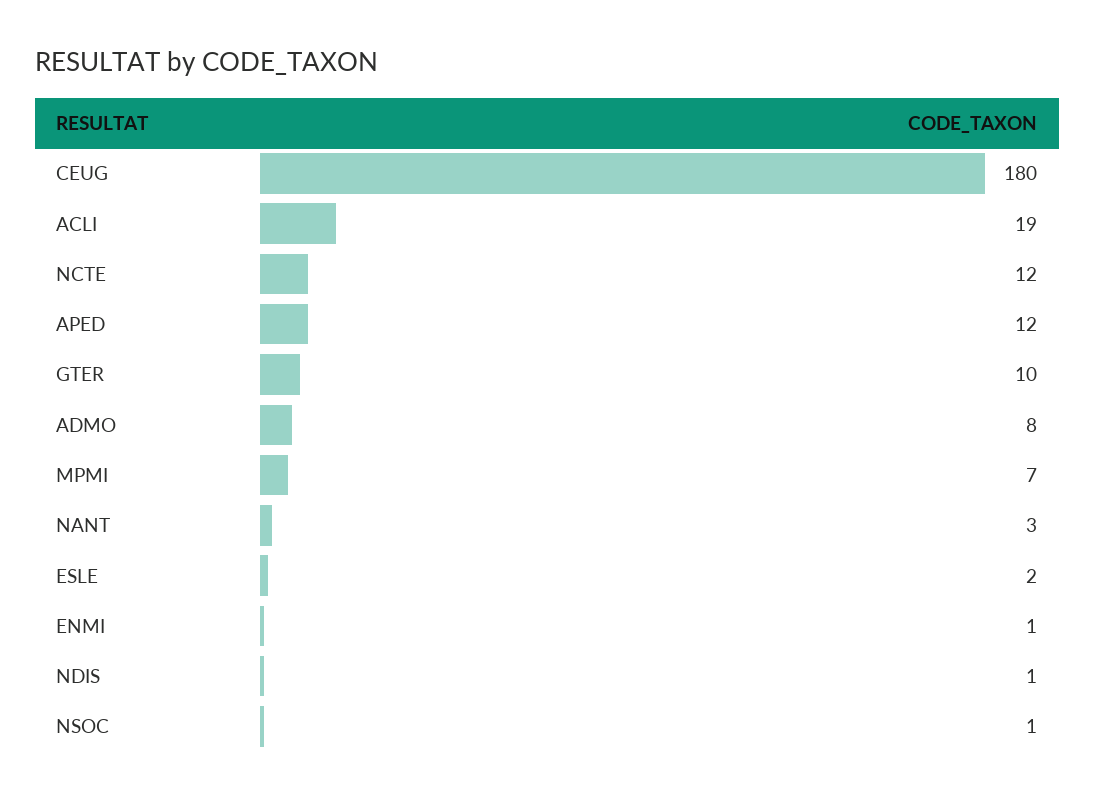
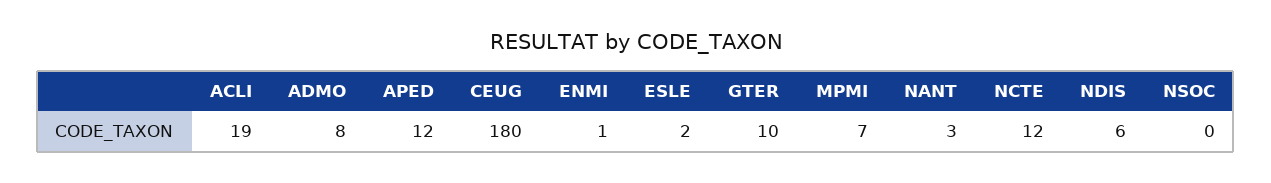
NDIS: 1 -> 6
NSOC: 1 -> 0

